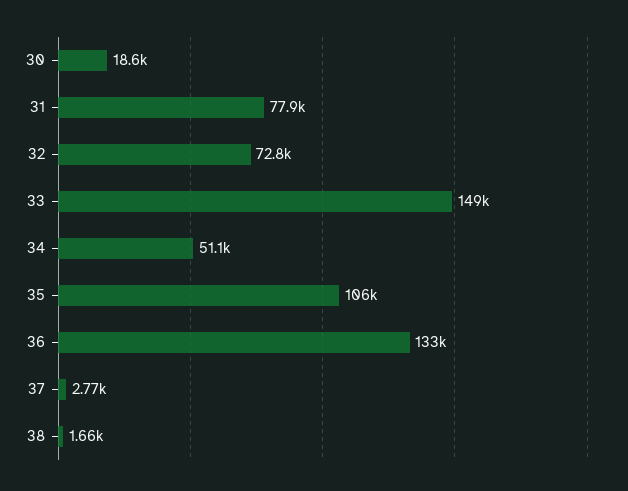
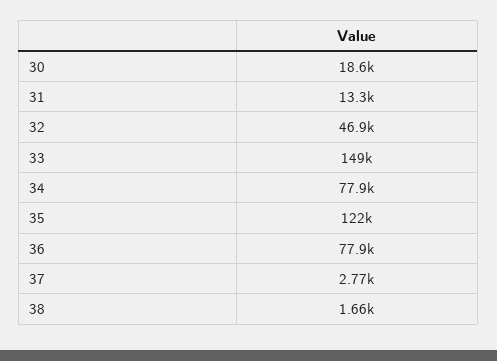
31: 77900 -> 13300
32: 72800 -> 46900
34: 51100 -> 77900
35: 106000 -> 122000
36: 133000 -> 77900

